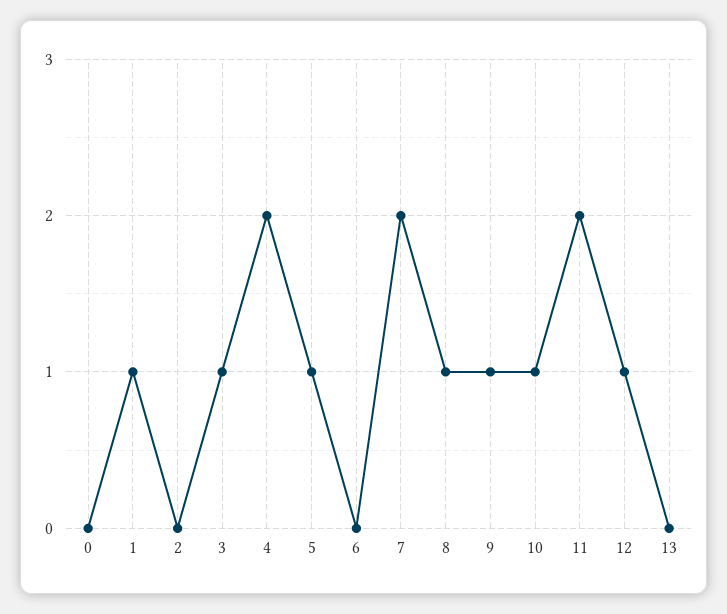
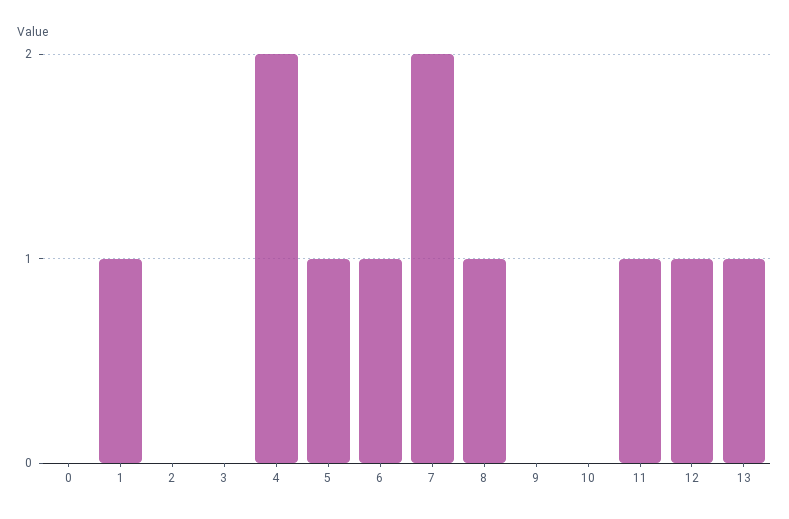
3: 1 -> 0
6: 0 -> 1
9: 1 -> 0
10: 1 -> 0
11: 2 -> 1
13: 0 -> 1

